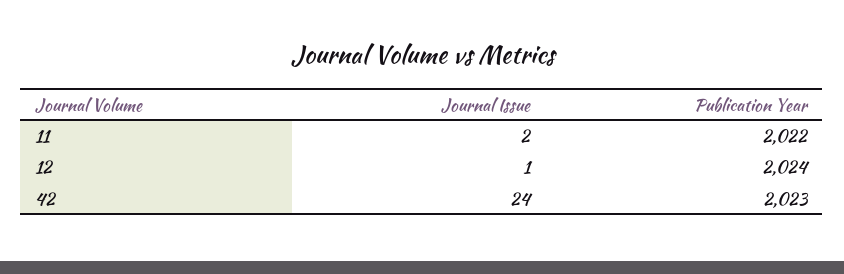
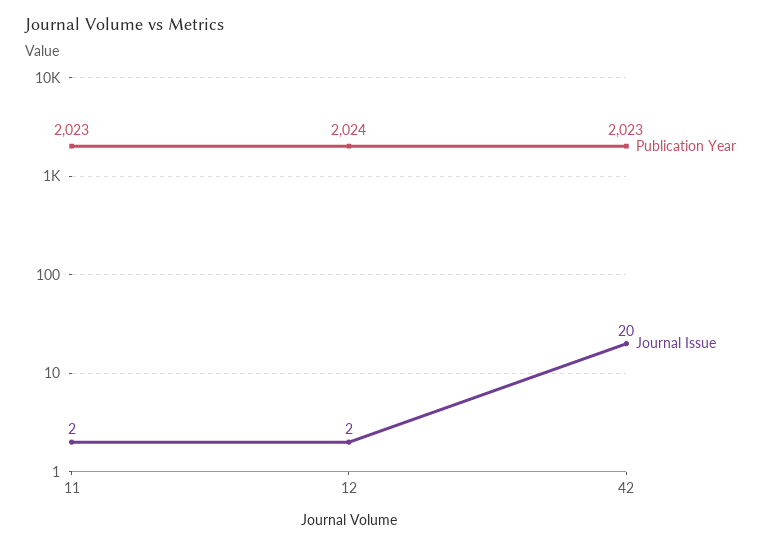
Publication Year, 11: 2022 -> 2023
Journal Issue, 12: 1 -> 2
Journal Issue, 42: 24 -> 20

